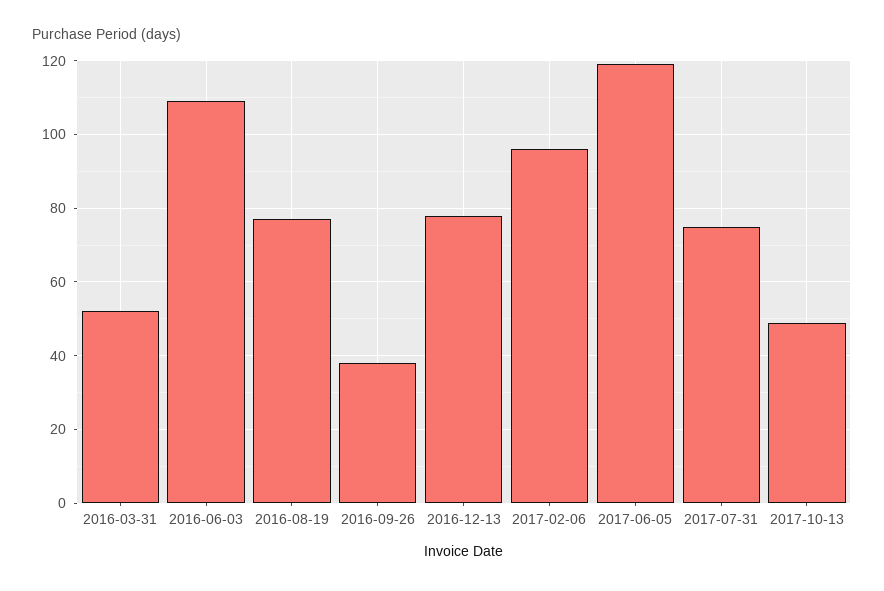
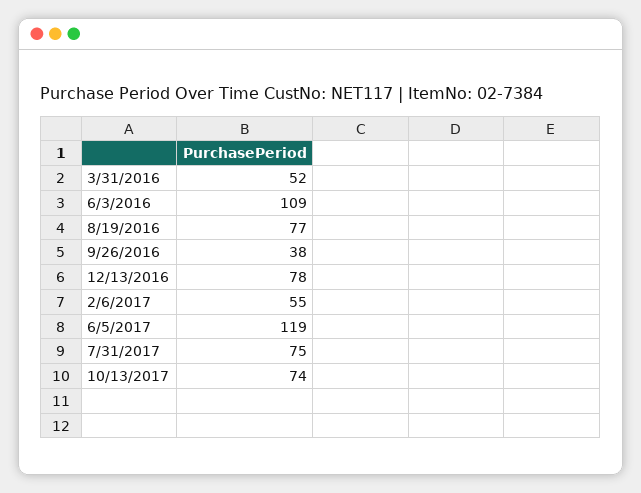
2017-02-06: 95 -> 55
2017-10-13: 50 -> 74

